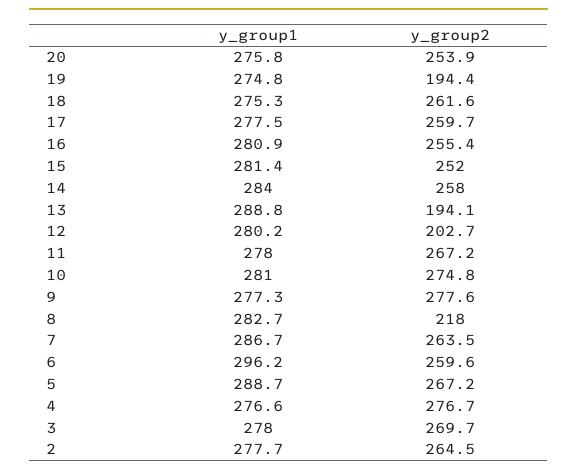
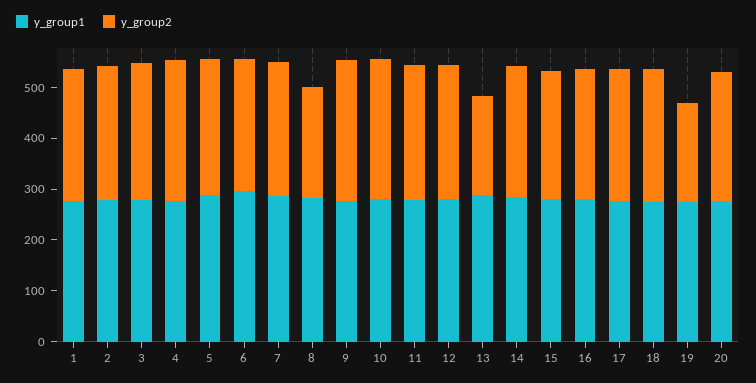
y_group2, 12: 202.7 -> 260
y_group1, 1: none -> 280
y_group2, 1: none -> 260

